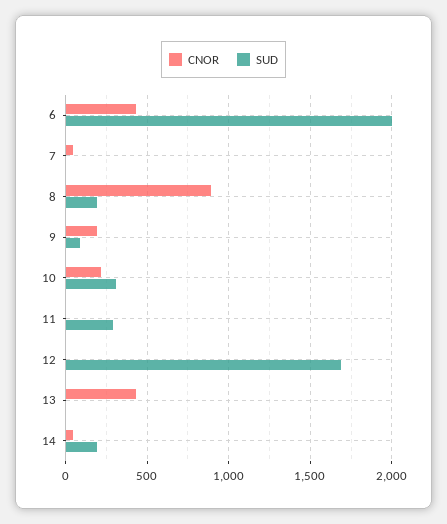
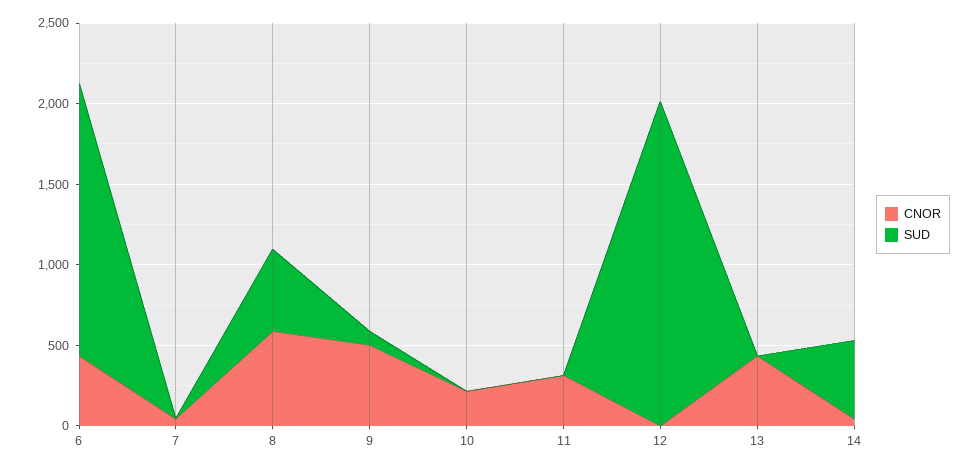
SUD, 6: 2000 -> 1700
CNOR, 8: 900 -> 600
SUD, 8: 200 -> 500
CNOR, 9: 200 -> 500
SUD, 10: 300 -> 0
CNOR, 11: 0 -> 300
SUD, 11: 300 -> 0
SUD, 12: 1700 -> 2000
SUD, 14: 200 -> 500

